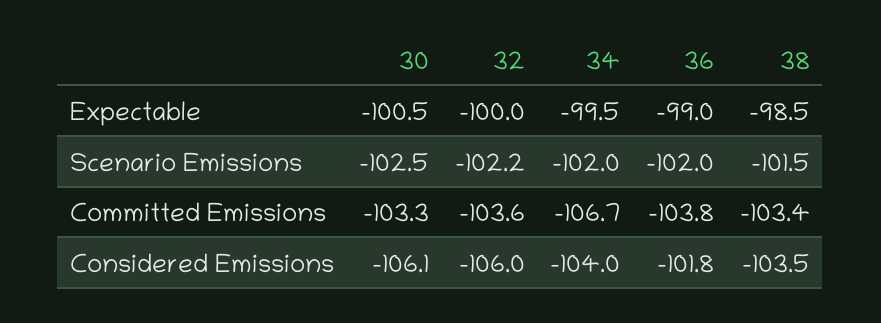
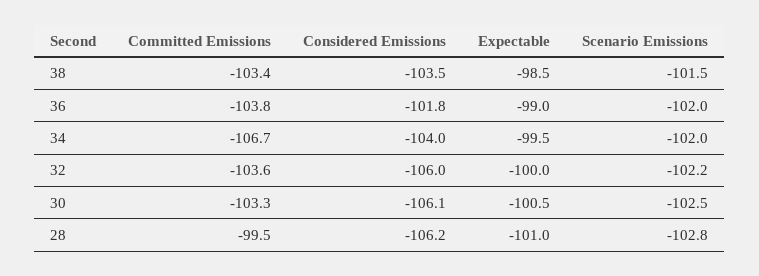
28, Committed Emissions: none -> -99.5
28, Considered Emissions: none -> -106.2
28, Expectable: none -> -101
28, Scenario Emissions: none -> -102.8

